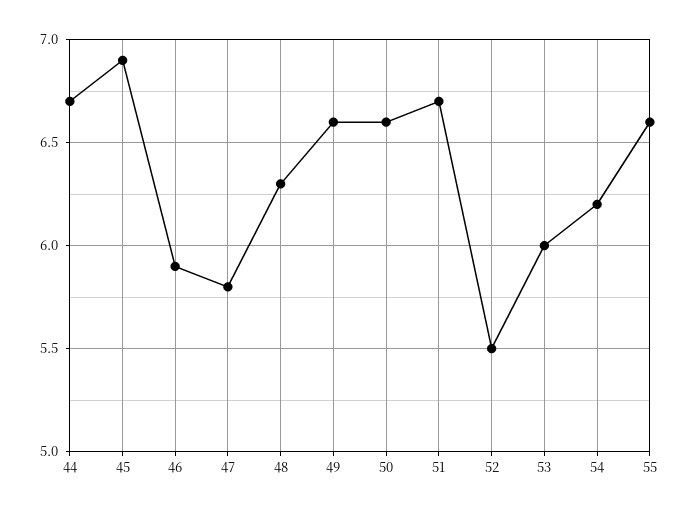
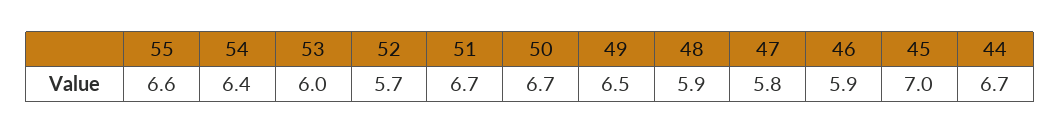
45: 6.9 -> 7
48: 6.3 -> 5.9
49: 6.6 -> 6.5
50: 6.6 -> 6.7
52: 5.5 -> 5.7
54: 6.2 -> 6.4

